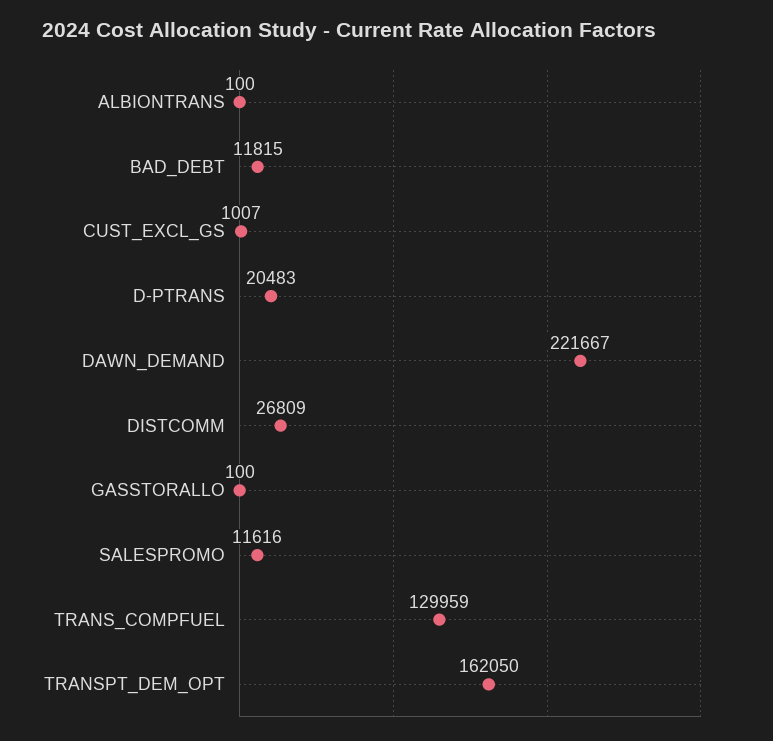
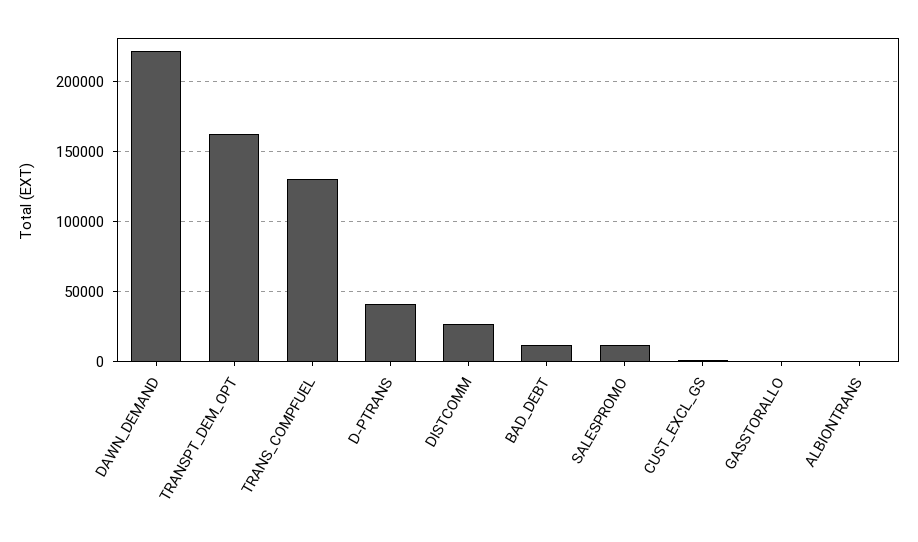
D-PTRANS: 20483 -> 40000

